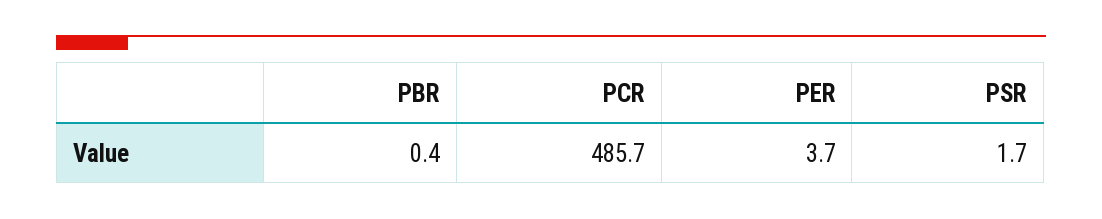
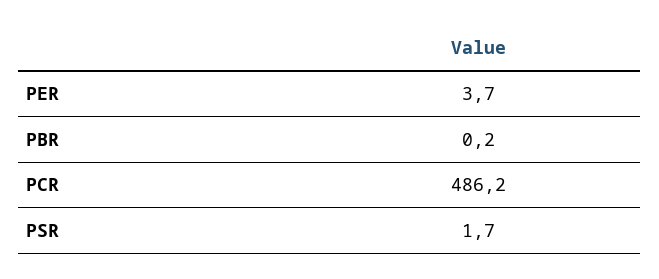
PBR: 0.4 -> 0.2
PCR: 485.7 -> 486.2

